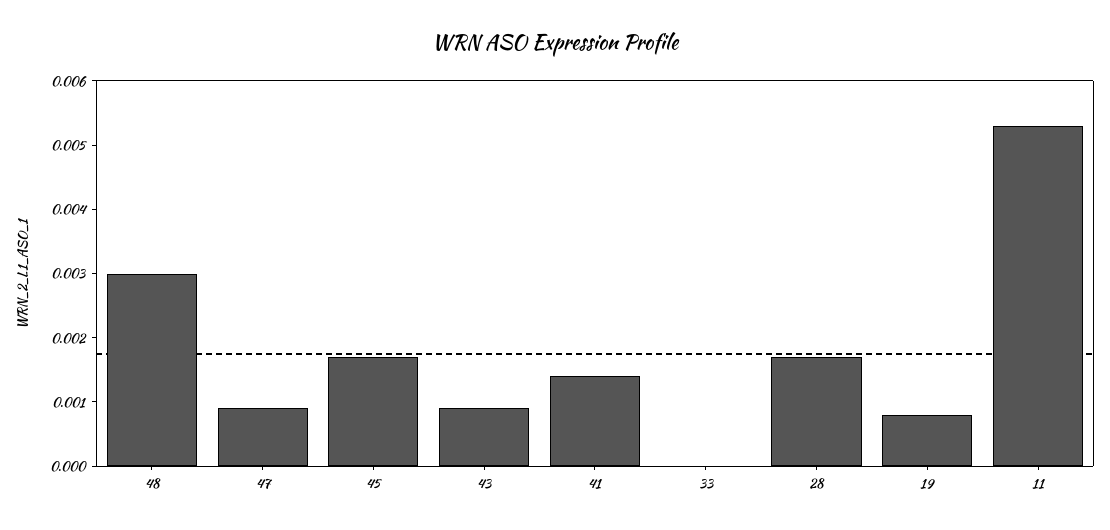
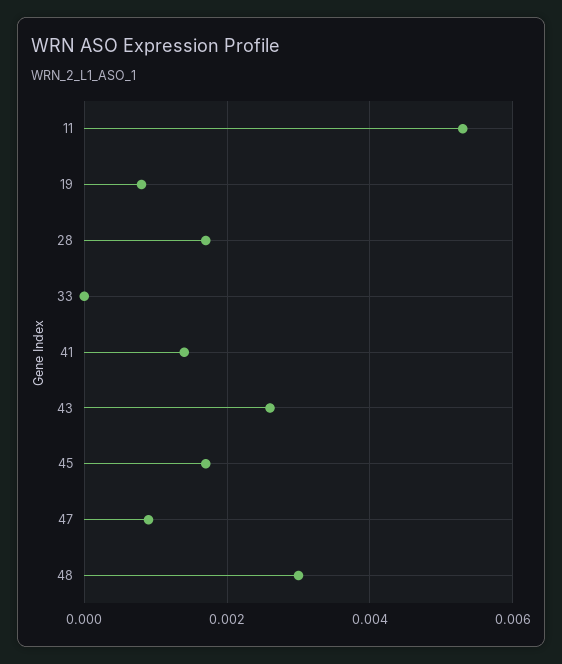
43: 0.001 -> 0.0025

